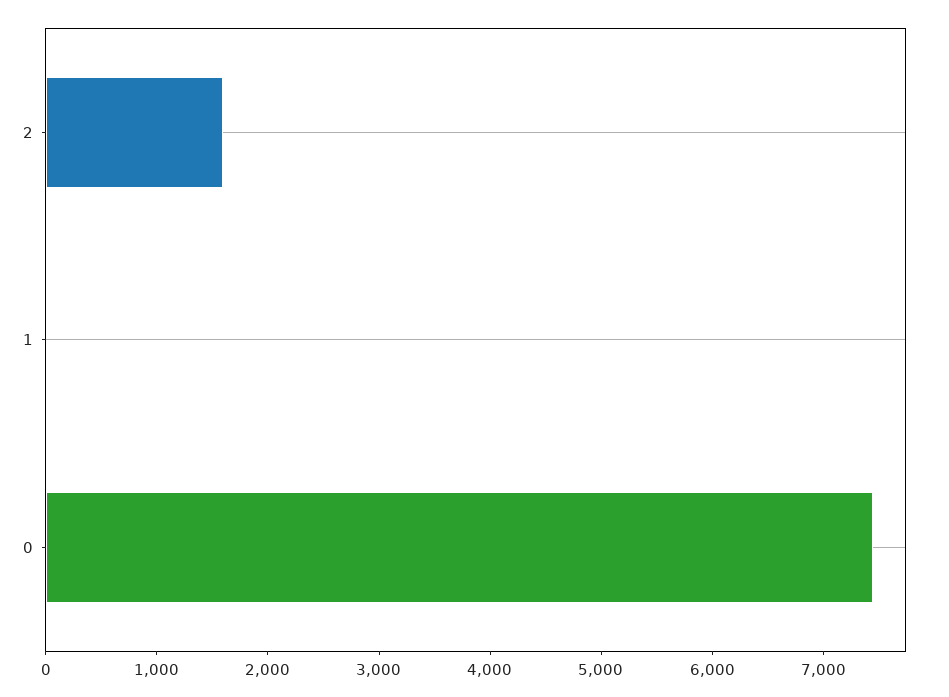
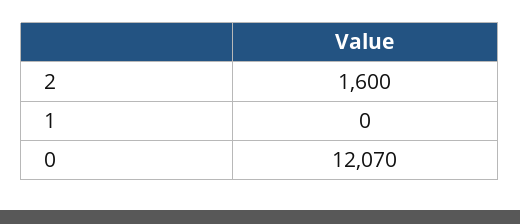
0: 7400 -> 12070

